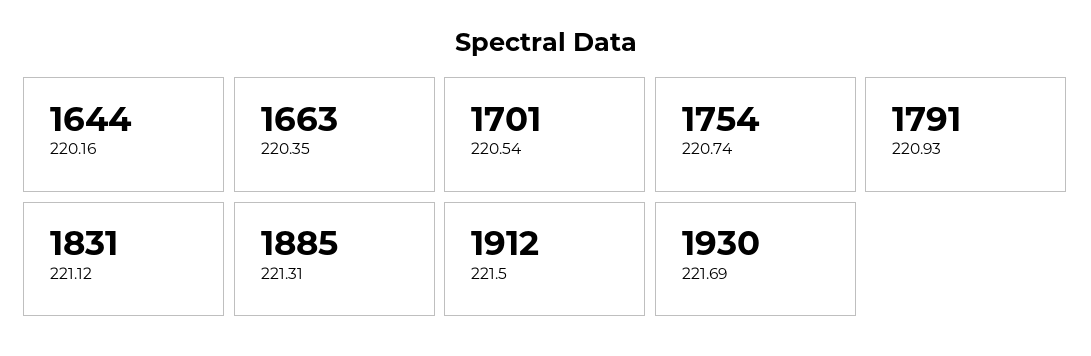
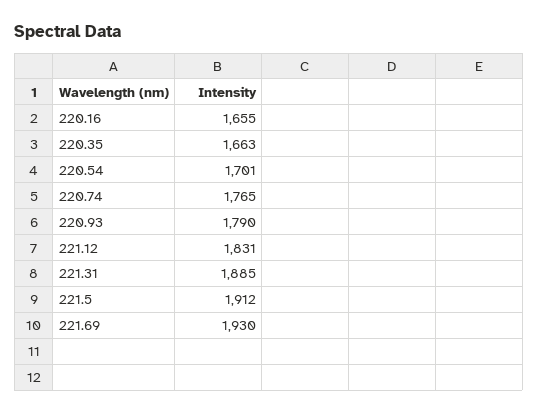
220.16: 1644 -> 1655
220.74: 1754 -> 1765
220.93: 1791 -> 1790

